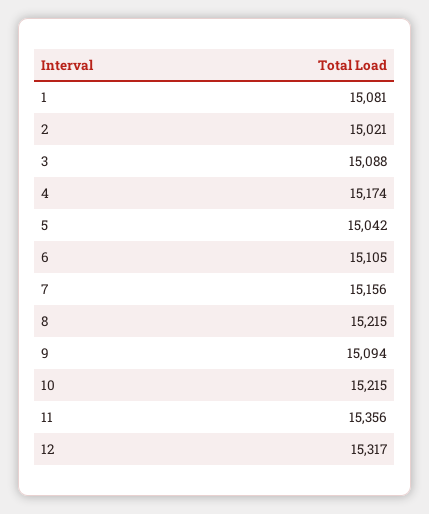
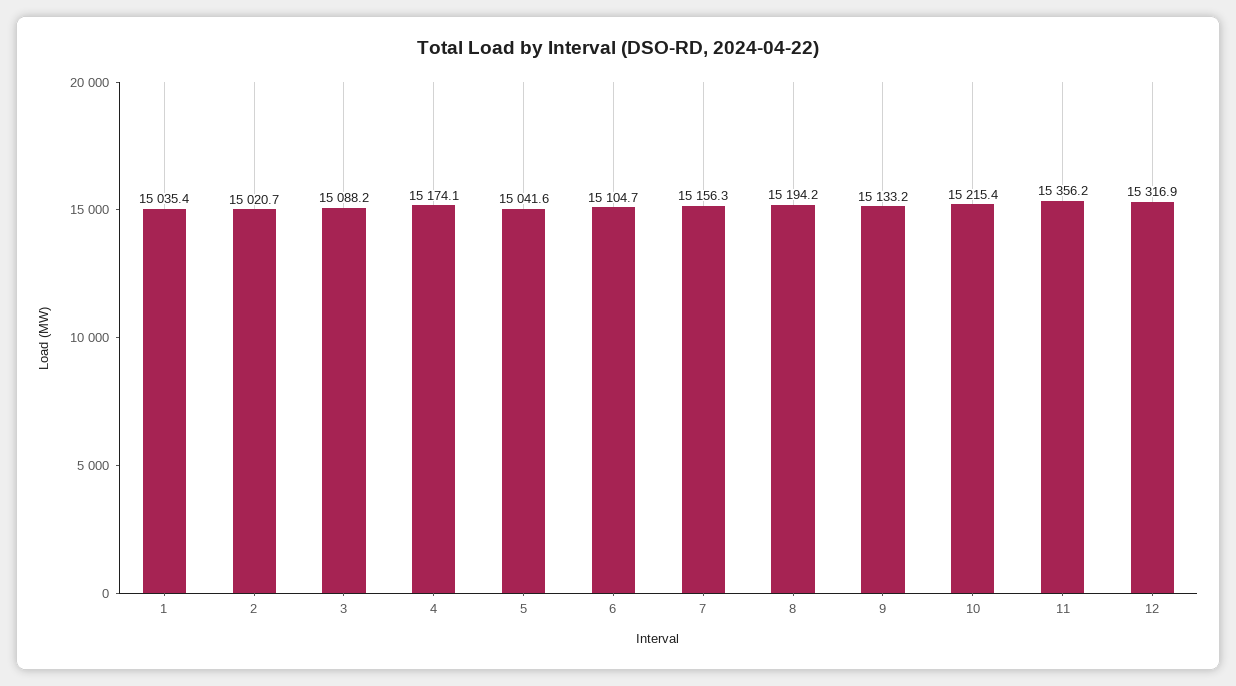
1: 15081 -> 15035.4
8: 15215 -> 15194.2
9: 15094 -> 15133.2

